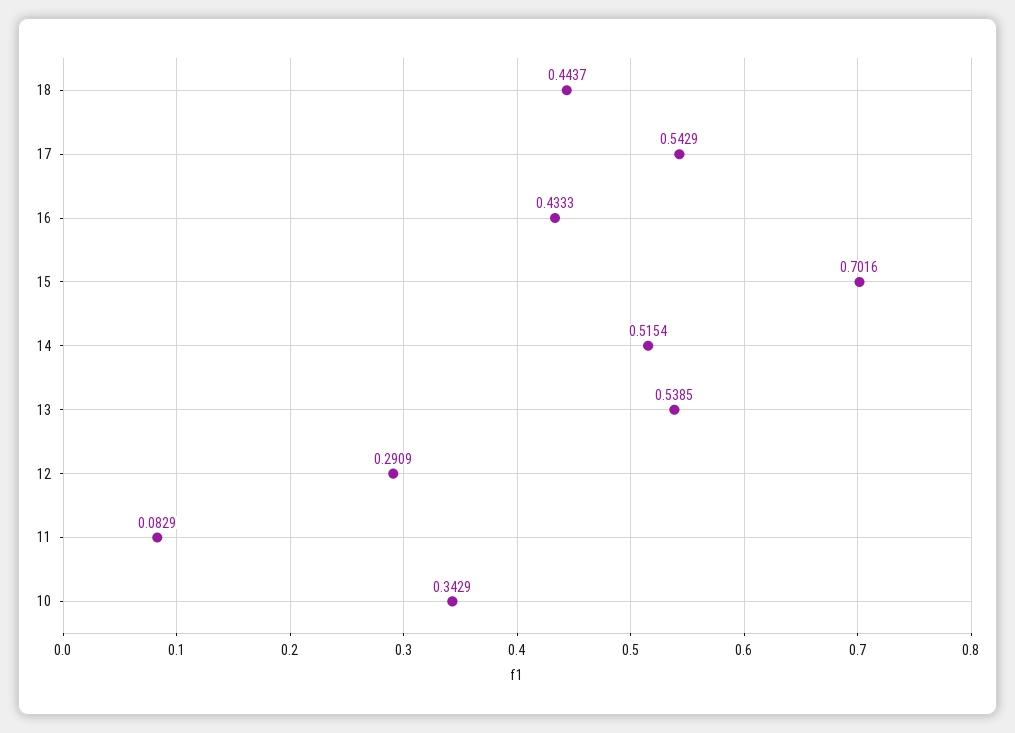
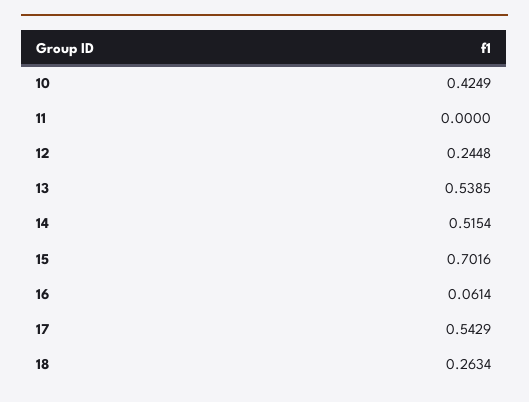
18: 0.4437 -> 0.2634
16: 0.4333 -> 0.0614
12: 0.2909 -> 0.2448
11: 0.0829 -> 0
10: 0.3429 -> 0.4249

